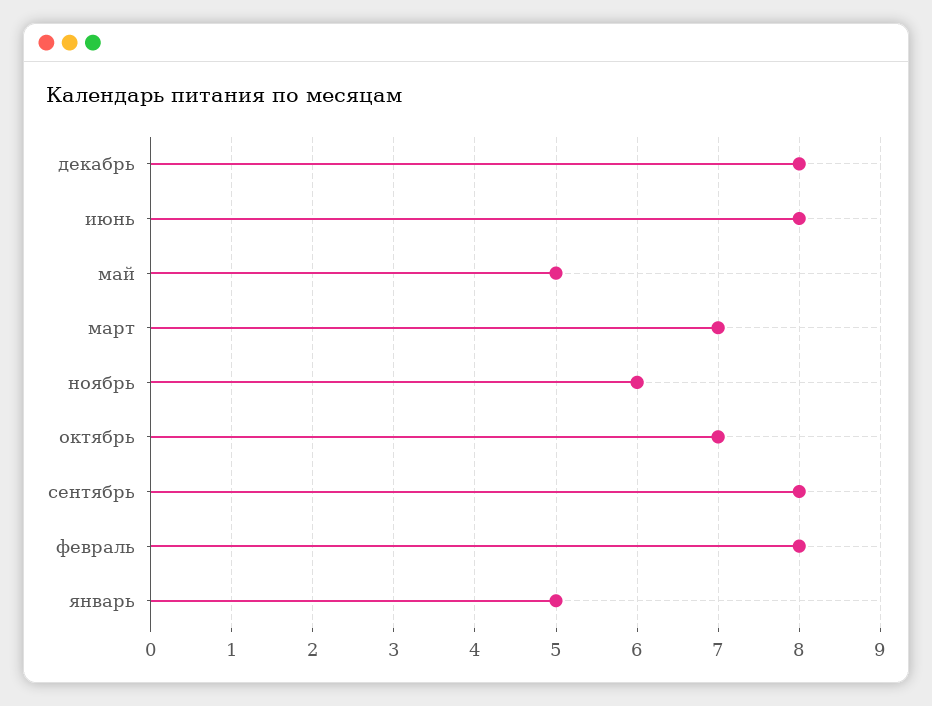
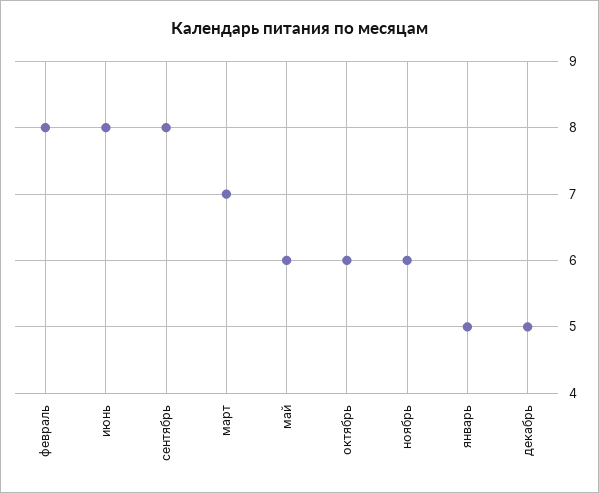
декабрь: 8 -> 5
май: 5 -> 6
октябрь: 7 -> 6

